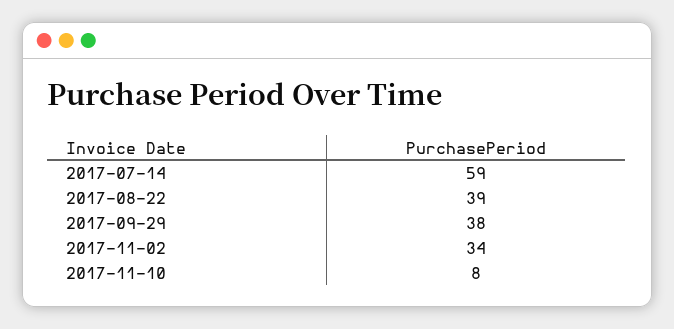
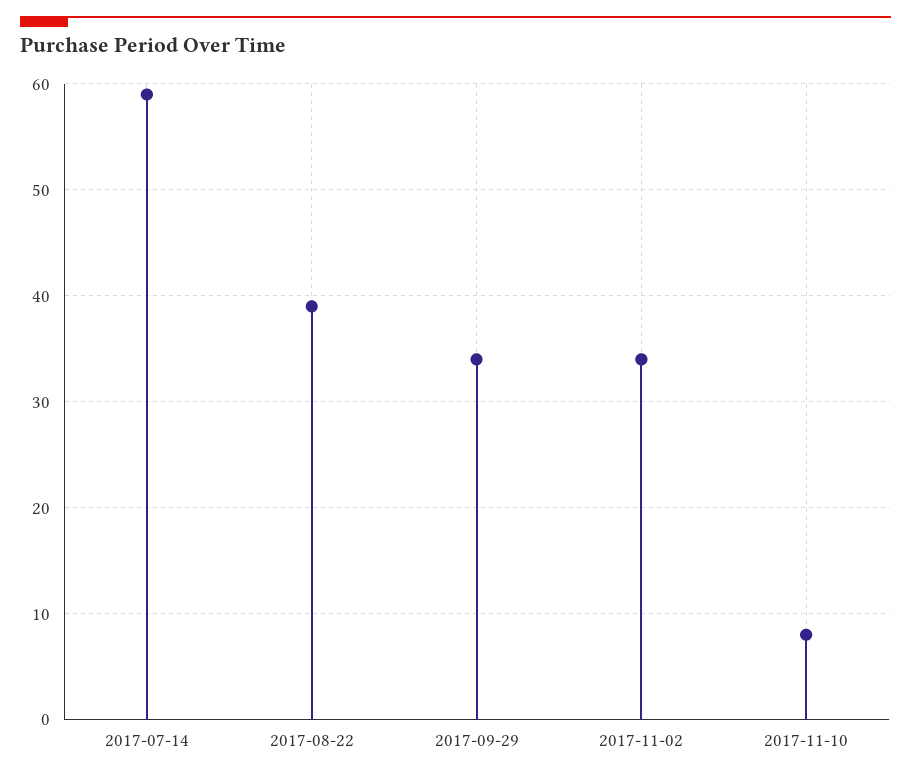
2017-09-29: 38 -> 34

